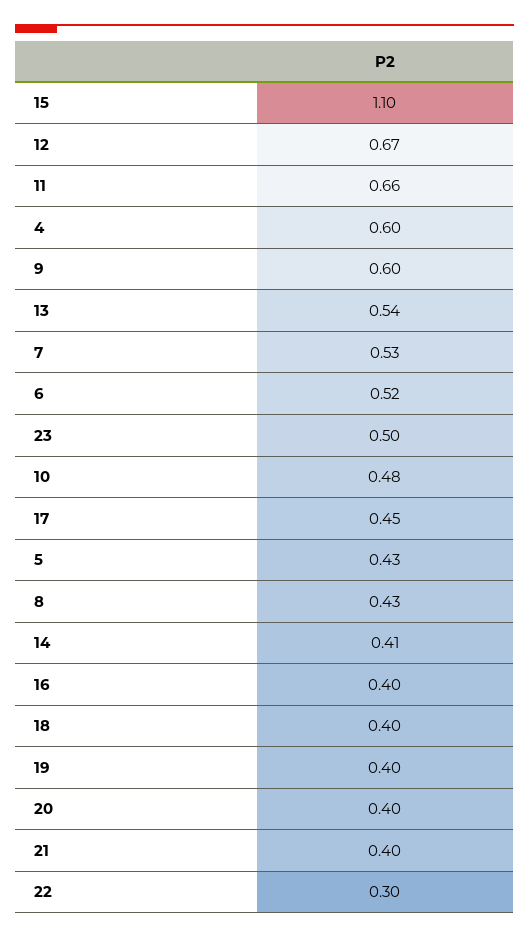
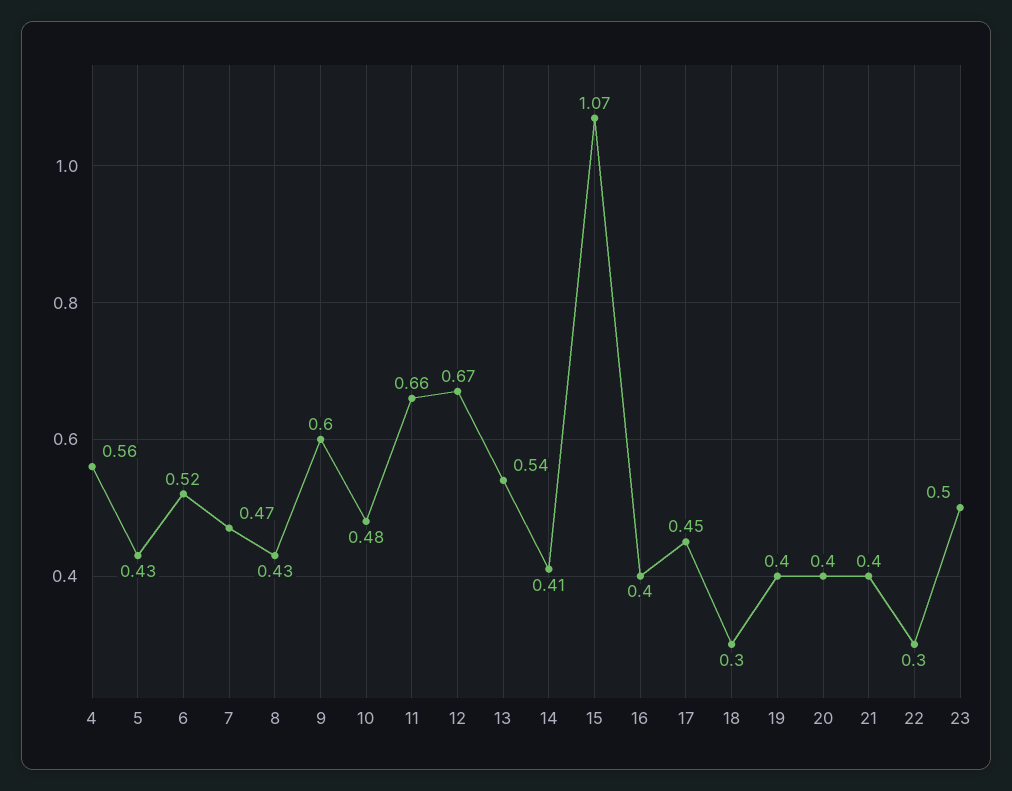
15: 1.1 -> 1.07
4: 0.6 -> 0.56
7: 0.53 -> 0.47
18: 0.4 -> 0.3

